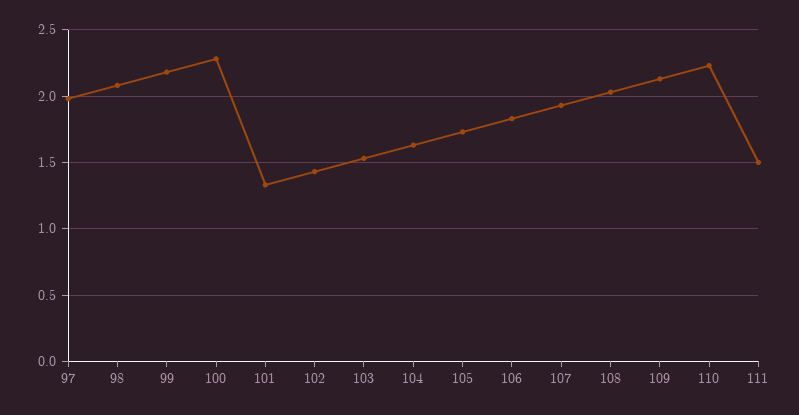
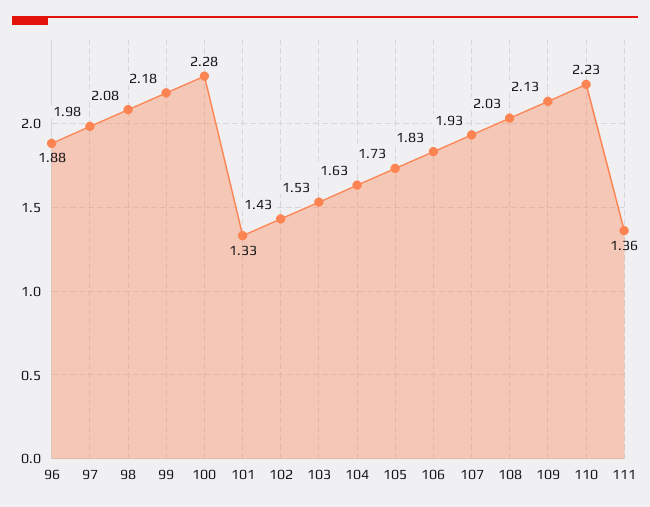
111: 1.5 -> 1.36
96: none -> 1.88

